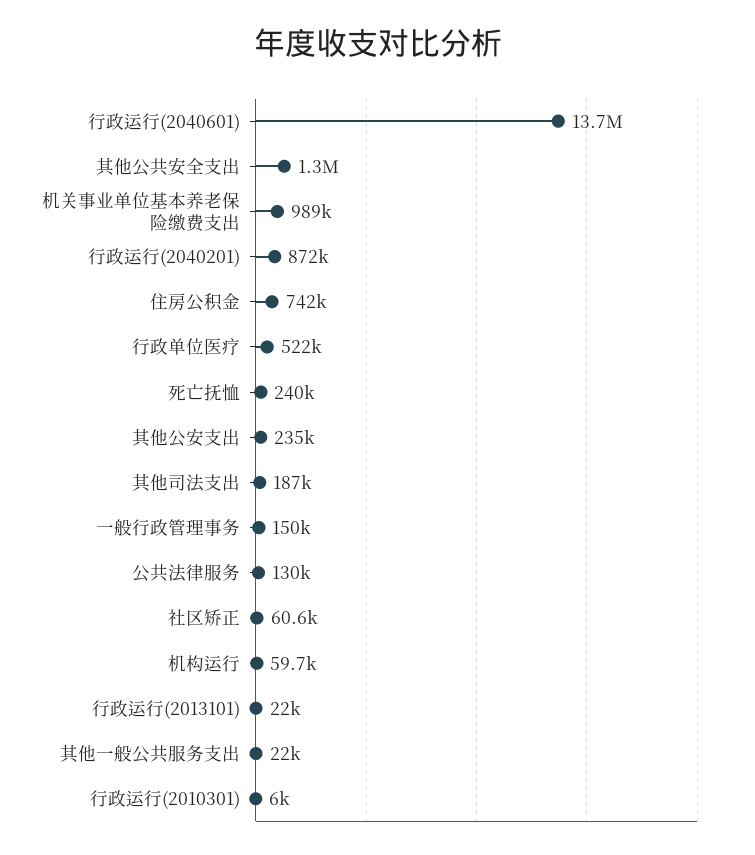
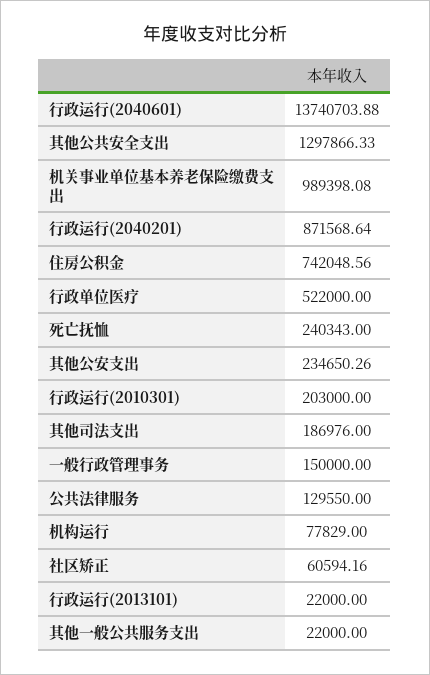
机构运行: 59700 -> 77829
行政运行(2010301): 6000 -> 203000

